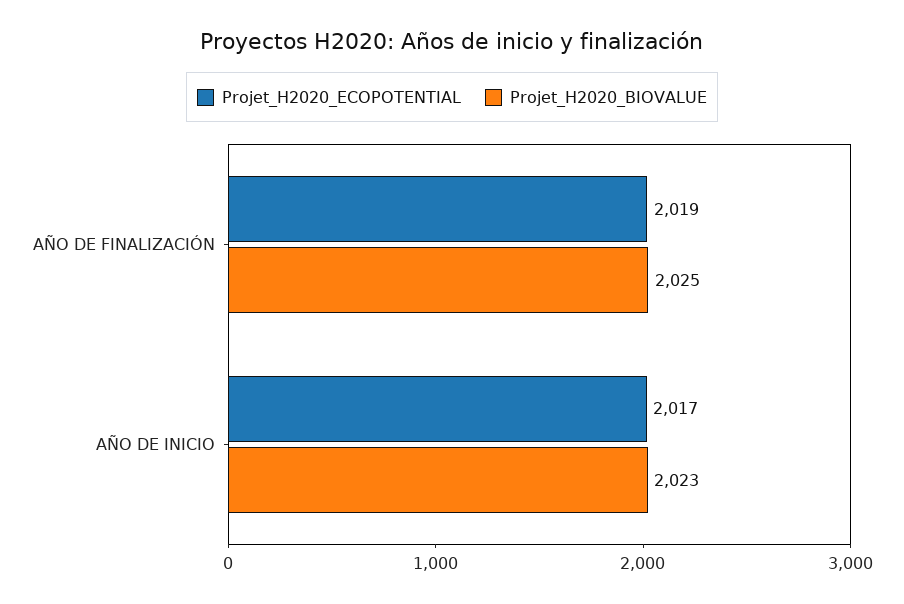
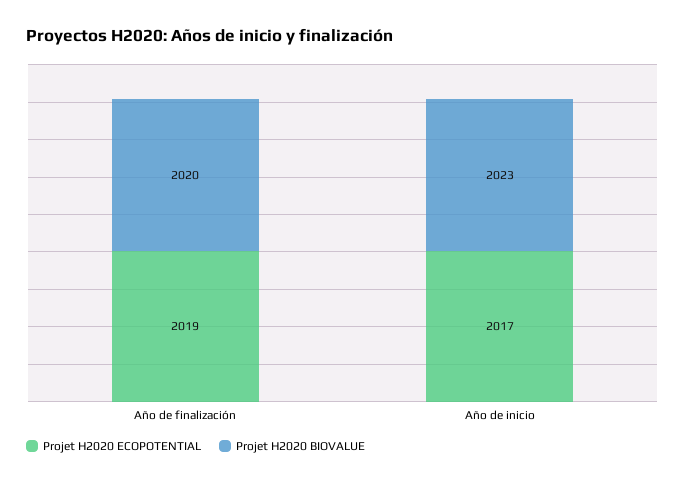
Projet_H2020_BIOVALUE, AÑO DE FINALIZACIÓN: 2025 -> 2020

